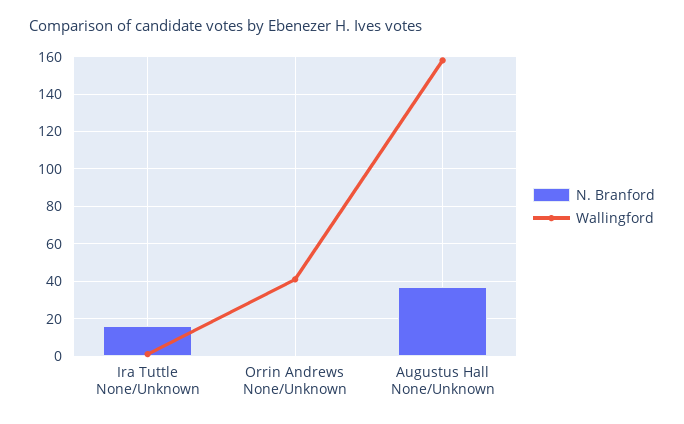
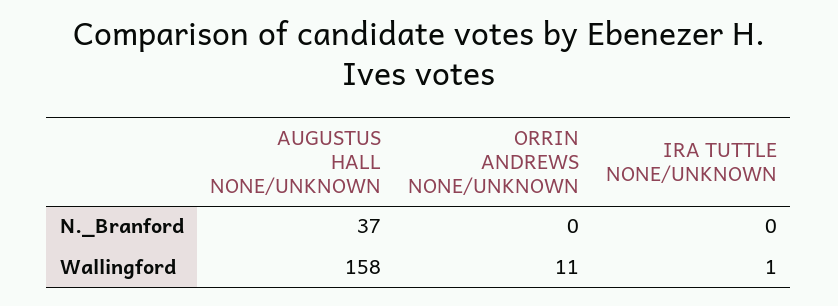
N. Branford, Ira Tuttle None/Unknown: 15 -> 0
Wallingford, Orrin Andrews None/Unknown: 40 -> 11

